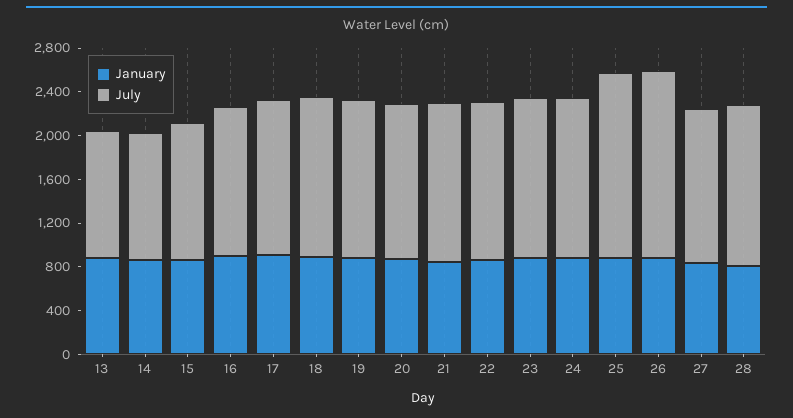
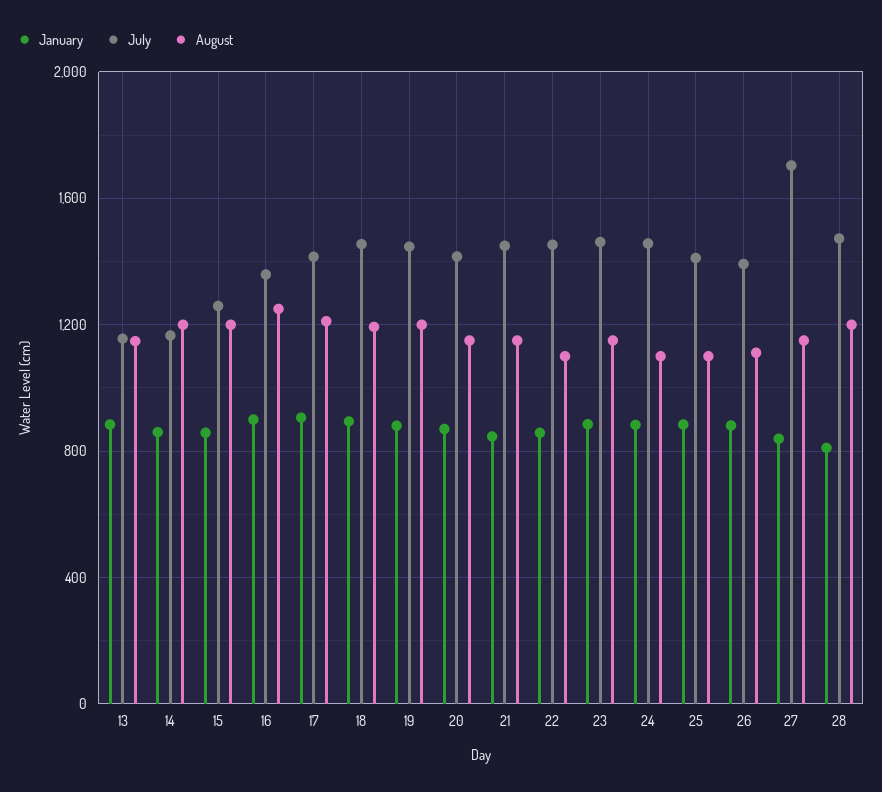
July, 25: 1700 -> 1400
July, 26: 1700 -> 1400
July, 27: 1400 -> 1700
August, 13: none -> 1150
August, 14: none -> 1200
August, 15: none -> 1200
August, 16: none -> 1250
August, 17: none -> 1200
August, 18: none -> 1200
August, 19: none -> 1200
August, 20: none -> 1150
August, 21: none -> 1150
August, 22: none -> 1100
August, 23: none -> 1150
August, 24: none -> 1100
August, 25: none -> 1100
August, 26: none -> 1100
August, 27: none -> 1150
August, 28: none -> 1200

